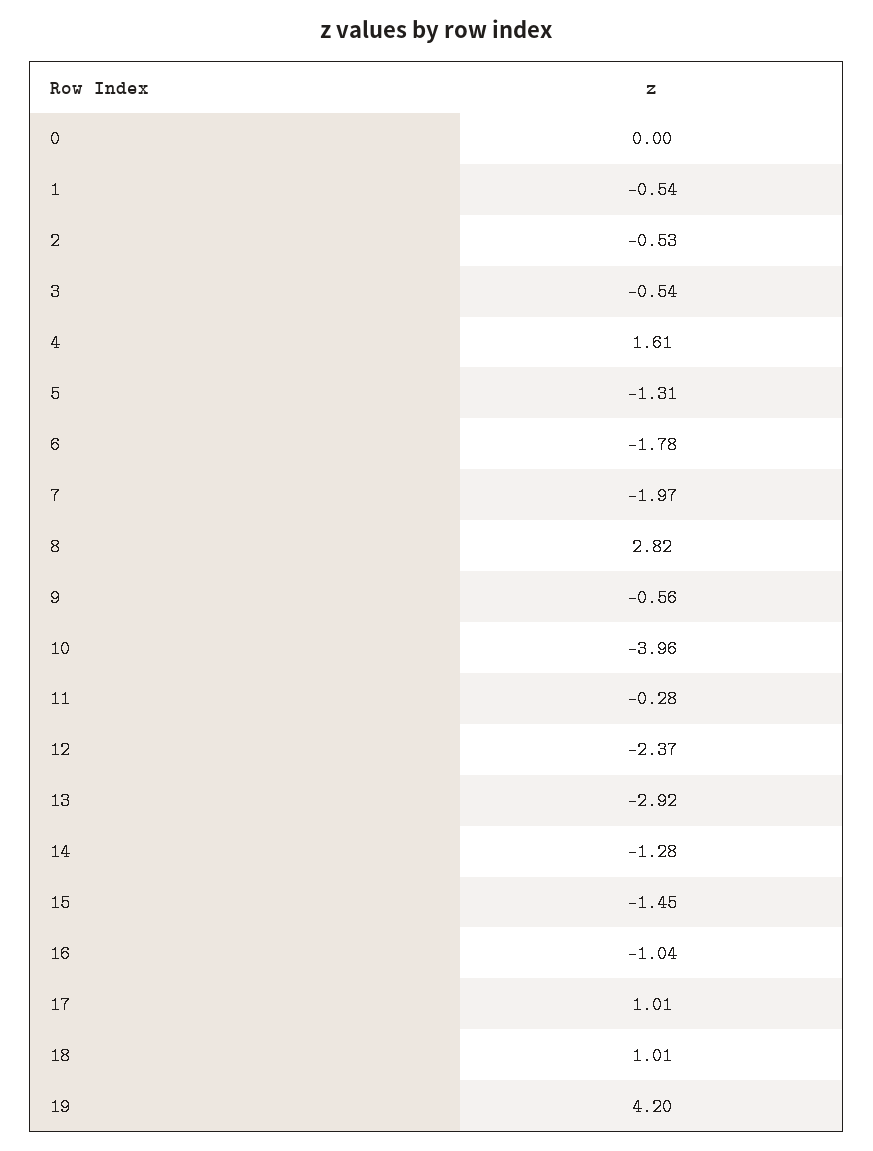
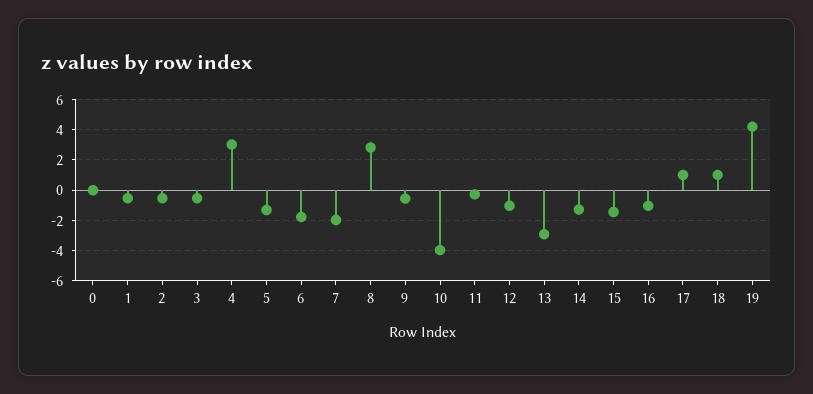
4: 1.61 -> 3
12: -2.37 -> -1

